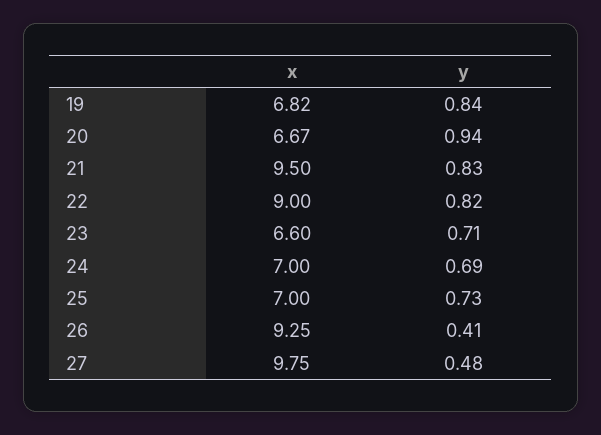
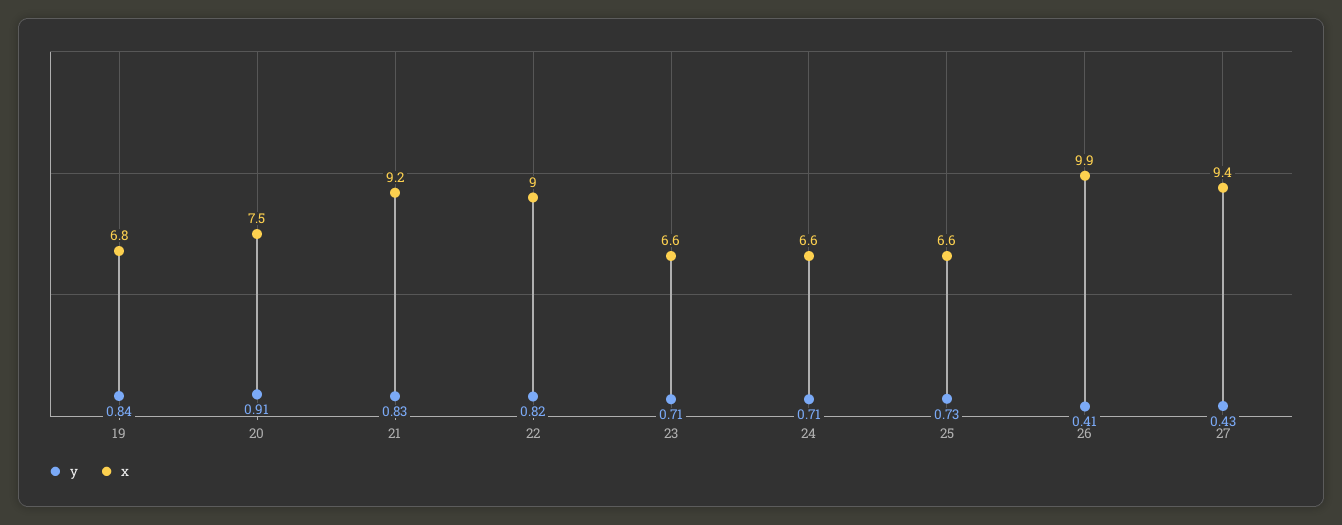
x, 20: 6.67 -> 7.5
y, 20: 0.94 -> 0.91
x, 21: 9.5 -> 9.2
x, 24: 7 -> 6.6
y, 24: 0.69 -> 0.71
x, 25: 7 -> 6.6
x, 26: 9.25 -> 9.9
x, 27: 9.75 -> 9.4
y, 27: 0.48 -> 0.43

